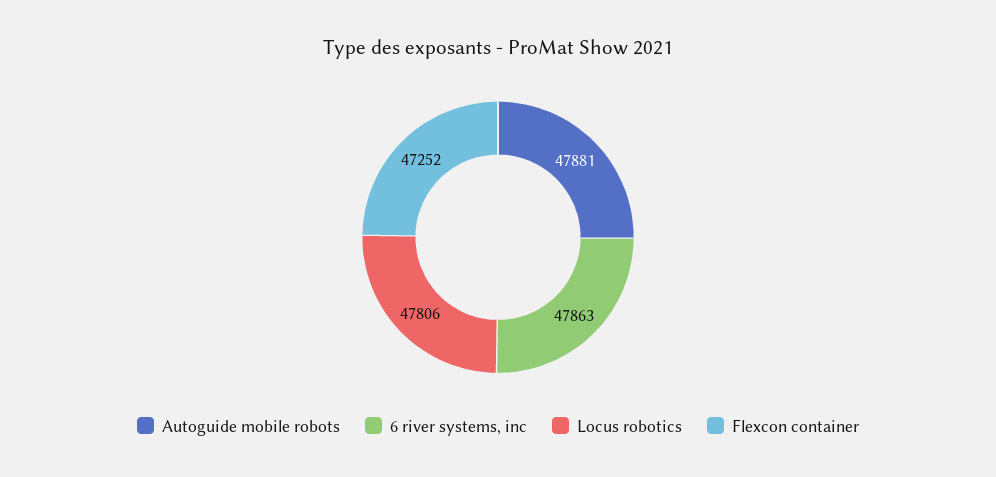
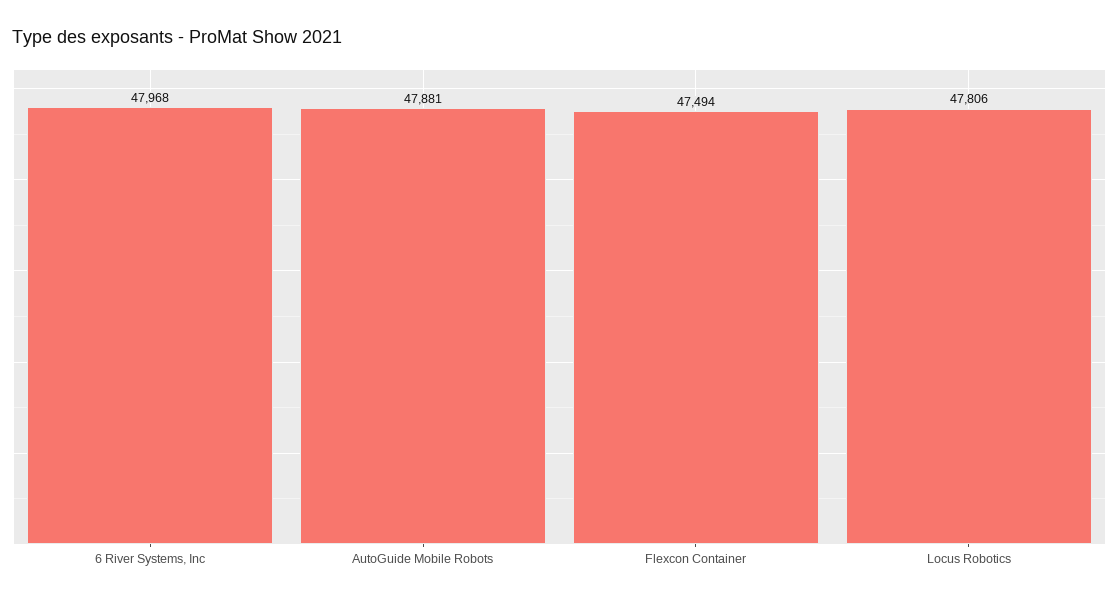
6 river systems, inc: 47863 -> 47968
Flexcon container: 47252 -> 47494

